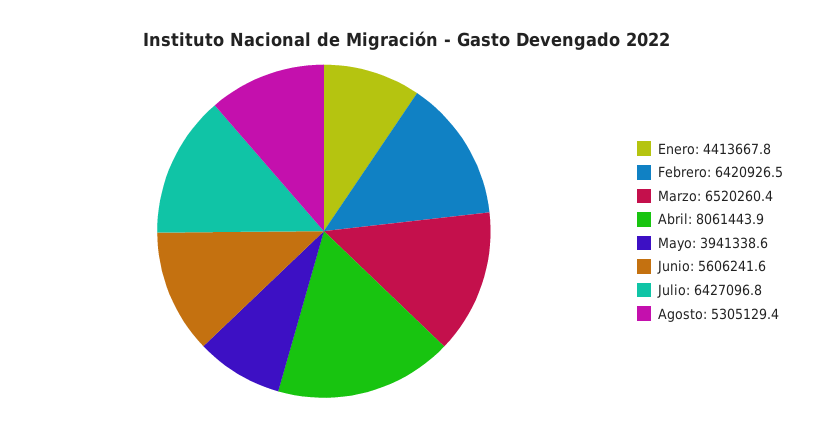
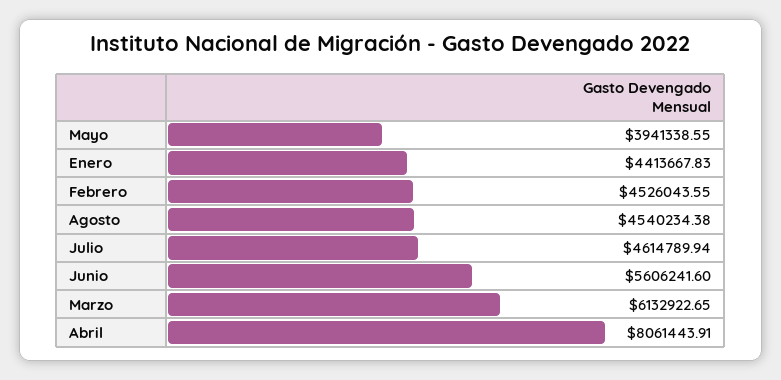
Febrero: 6420926.5 -> 4526043.55
Marzo: 6520260.4 -> 6132922.65
Julio: 6427096.8 -> 4614789.94
Agosto: 5305129.4 -> 4540234.38

